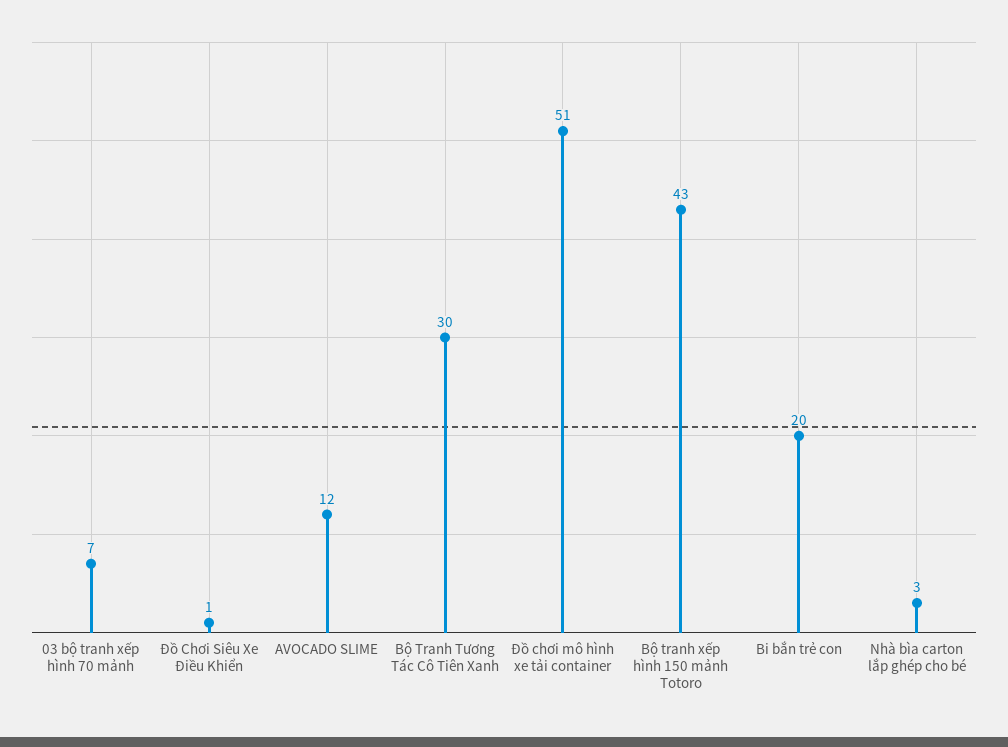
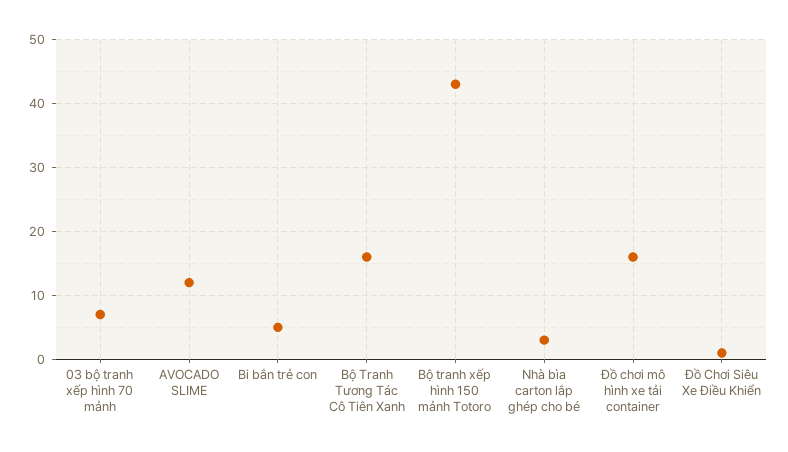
Bộ Tranh Tương Tác Cô Tiên Xanh: 30 -> 16
Đồ chơi mô hình xe tải container: 51 -> 16
Bi bắn trẻ con: 20 -> 5

